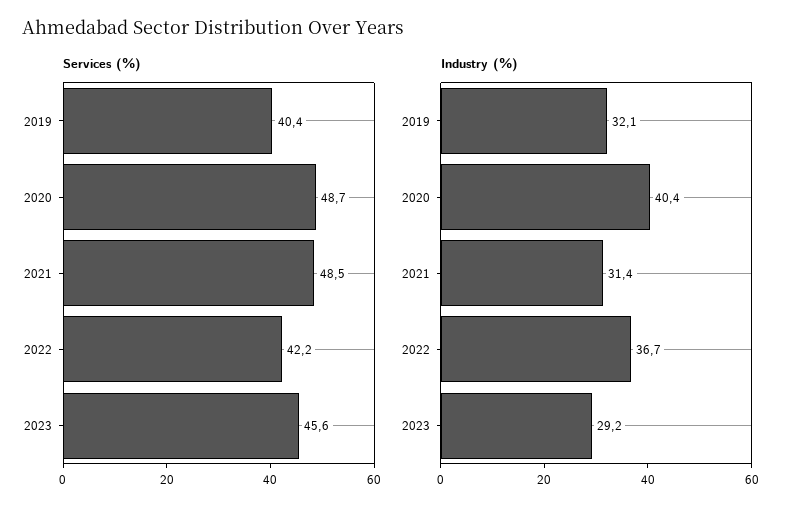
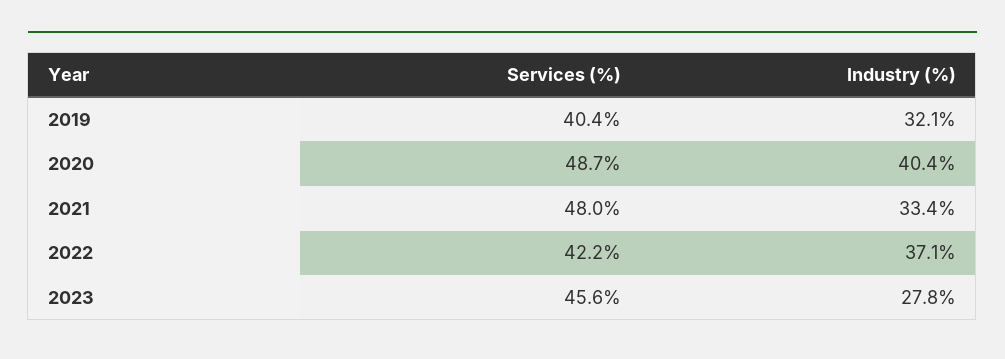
Services (%), 2021: 48.5 -> 48
Industry (%), 2021: 31.4 -> 33.4
Industry (%), 2022: 36.7 -> 37.1
Industry (%), 2023: 29.2 -> 27.8

